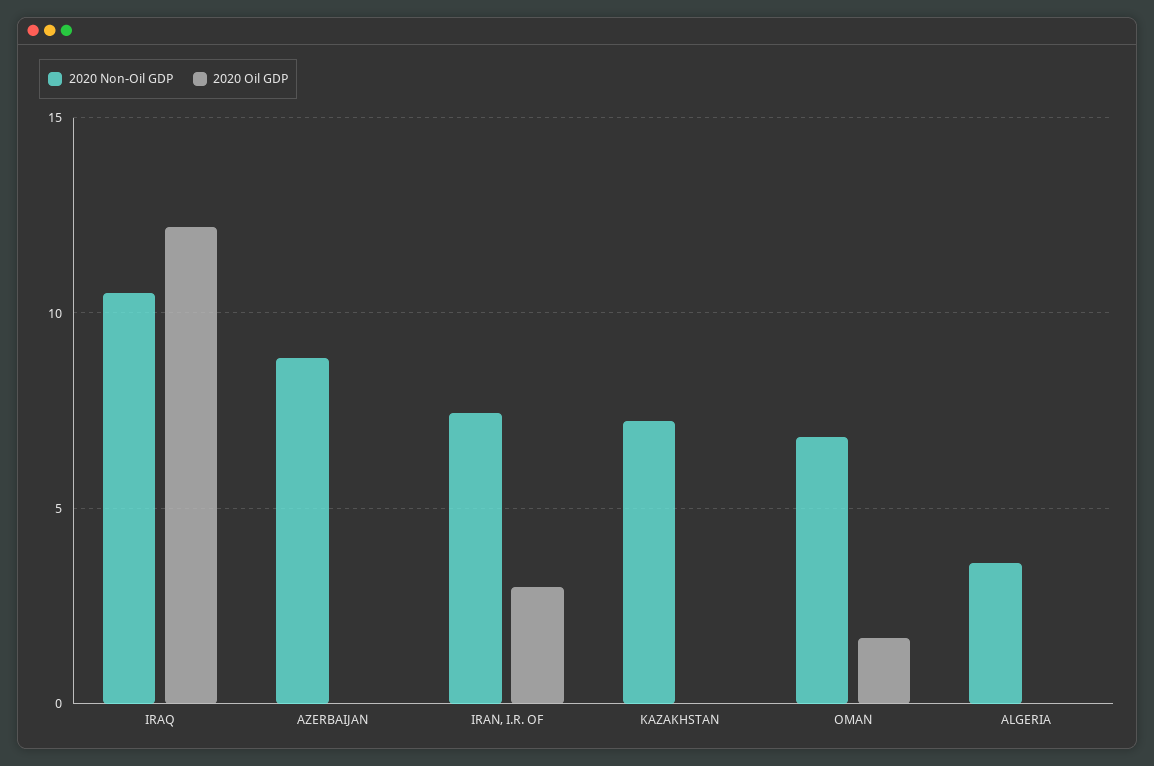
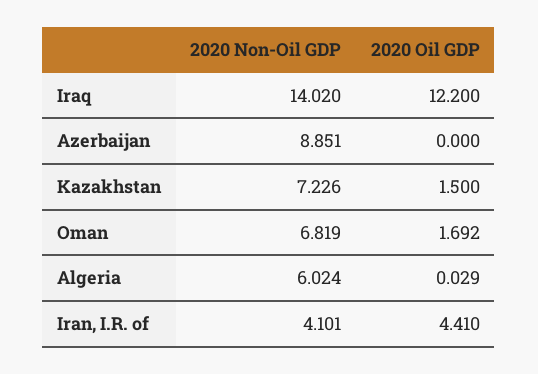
2020 Non-Oil GDP, IRAQ: 10.5 -> 14.02
2020 Non-Oil GDP, IRAN, I.R. OF: 7.5 -> 4.101
2020 Oil GDP, IRAN, I.R. OF: 3 -> 4.41
2020 Oil GDP, KAZAKHSTAN: 0 -> 1.5
2020 Non-Oil GDP, ALGERIA: 3.5 -> 6.024

